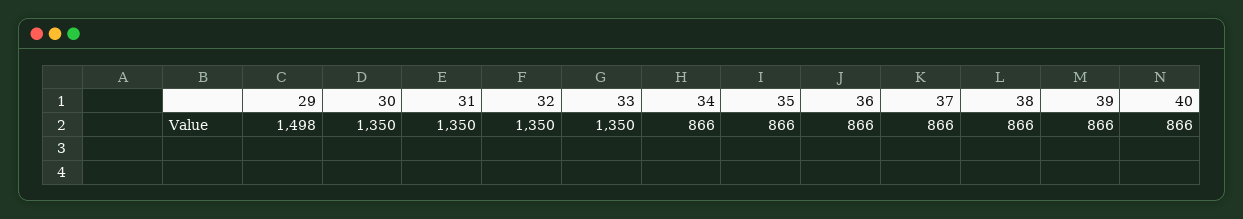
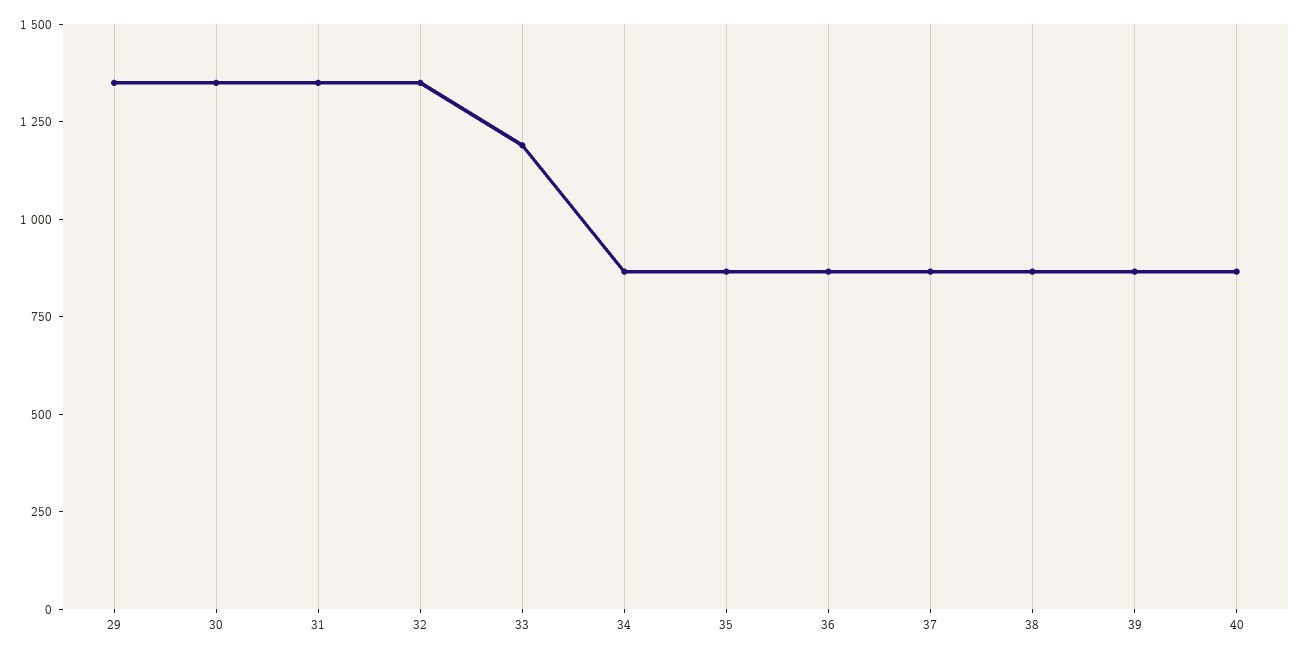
29: 1498 -> 1350
33: 1350 -> 1200

